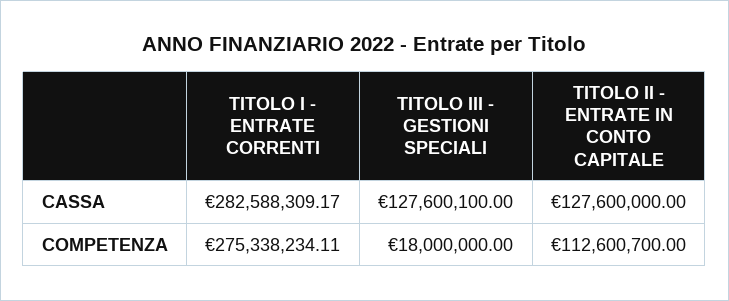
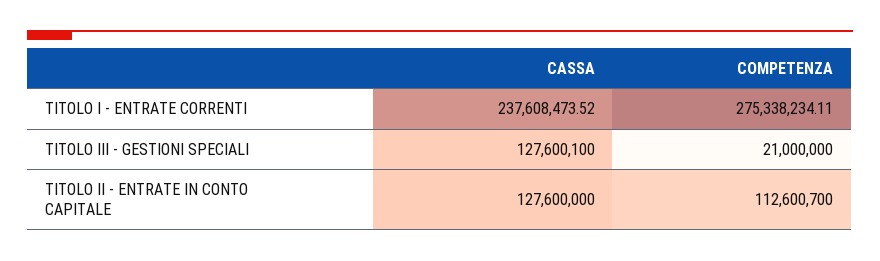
TITOLO I - ENTRATE CORRENTI, CASSA: 282588309.17 -> 237608473.52
TITOLO III - GESTIONI SPECIALI, COMPETENZA: 18000000 -> 21000000

